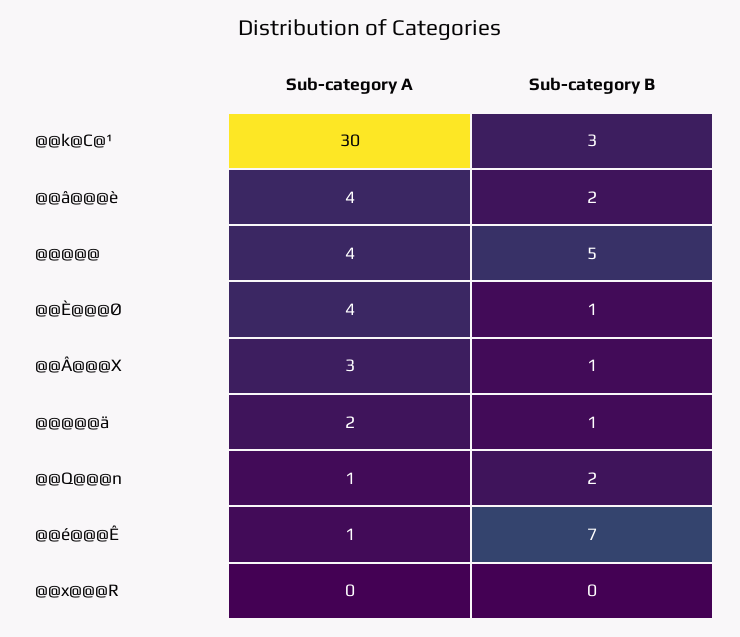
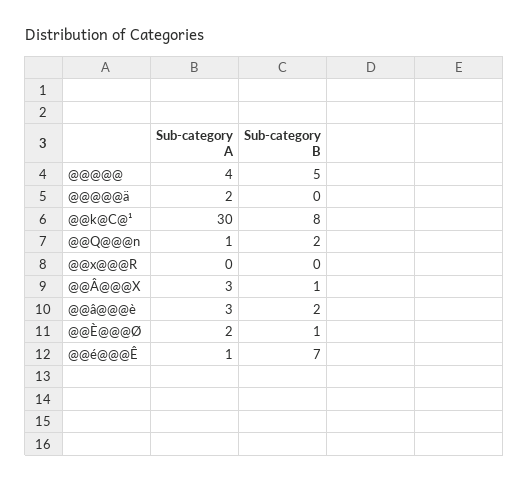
Sub-category B, @@k@C@¹: 3 -> 8
Sub-category A, @@â@@@è: 4 -> 3
Sub-category A, @@È@@@Ø: 4 -> 2
Sub-category B, @@@@@ä: 1 -> 0

